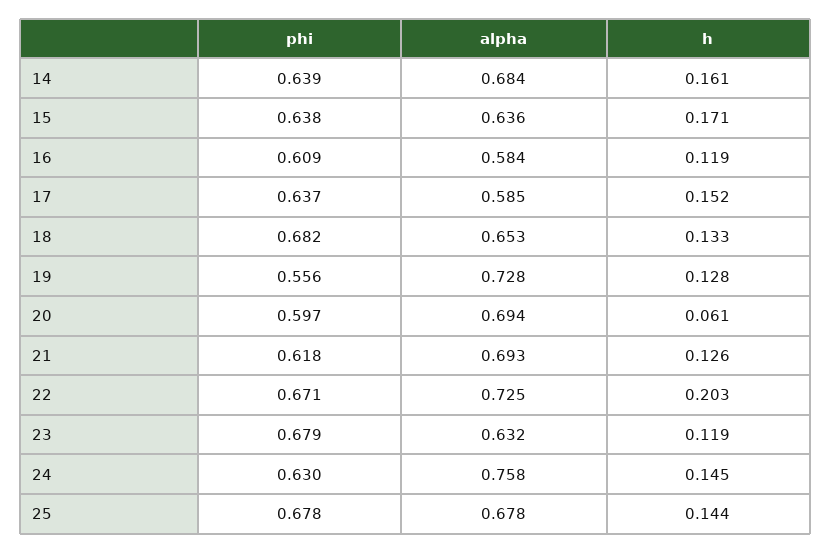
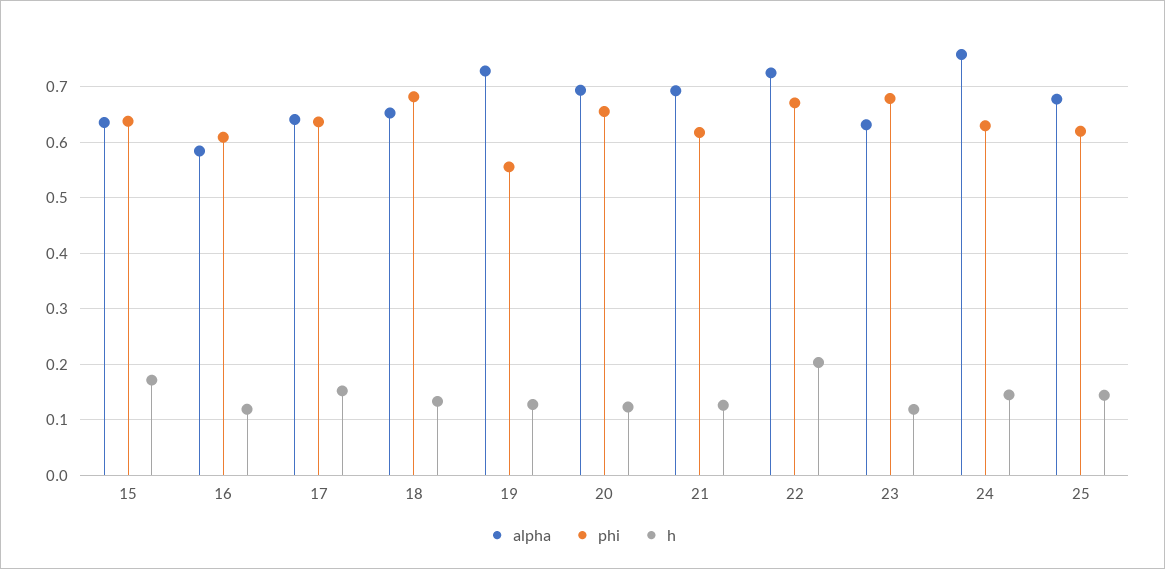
phi, 14: 0.639 -> none
alpha, 14: 0.684 -> none
h, 14: 0.161 -> none
alpha, 17: 0.585 -> 0.64
phi, 20: 0.597 -> 0.66
h, 20: 0.061 -> 0.12
phi, 25: 0.678 -> 0.62

